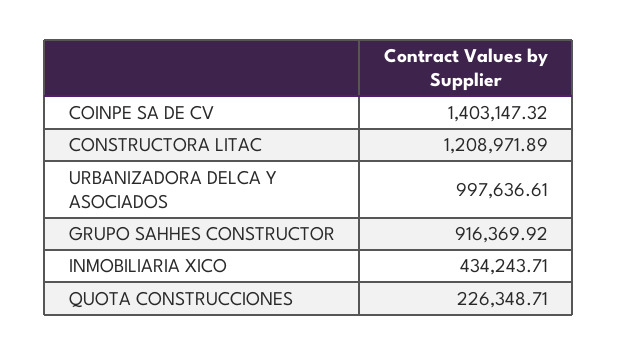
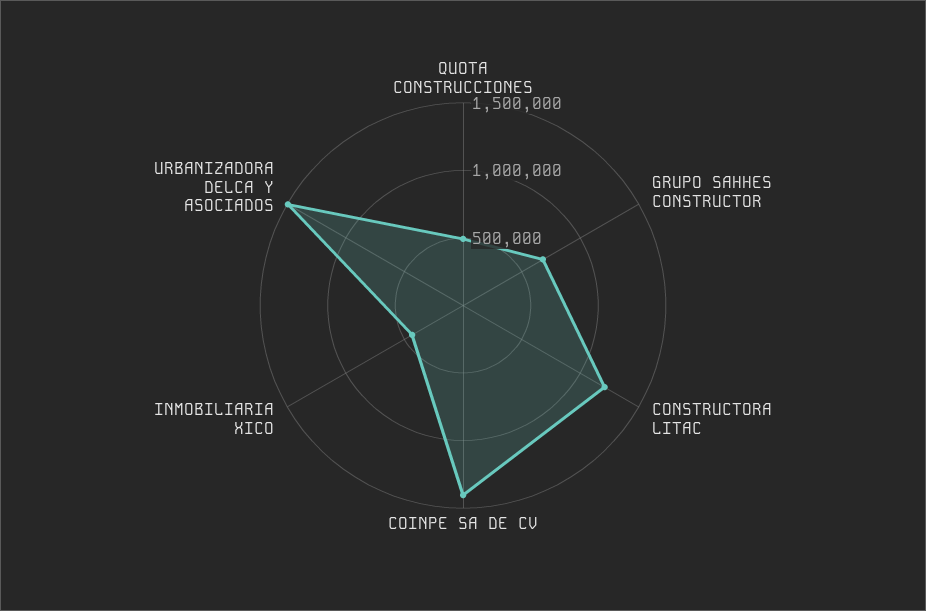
URBANIZADORA DELCA Y ASOCIADOS: 997636.61 -> 1500000
GRUPO SAHHES CONSTRUCTOR: 916369.92 -> 700000
QUOTA CONSTRUCCIONES: 226348.71 -> 500000

